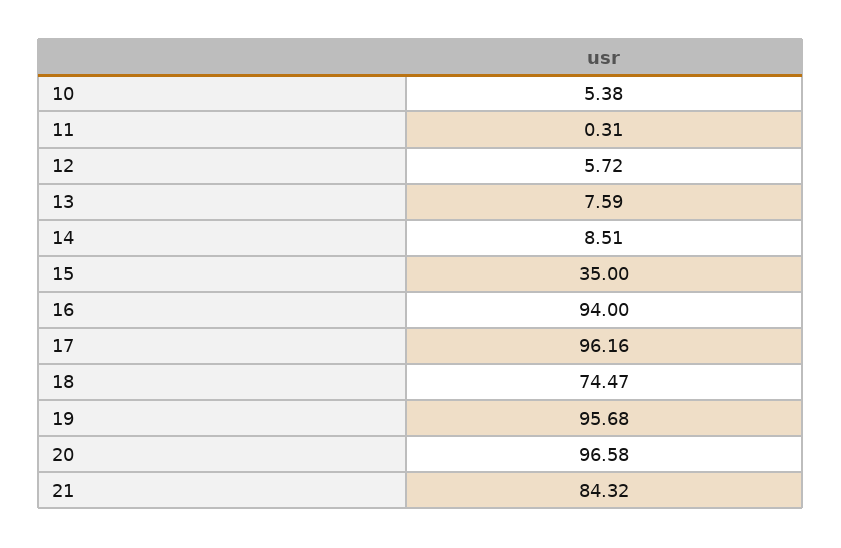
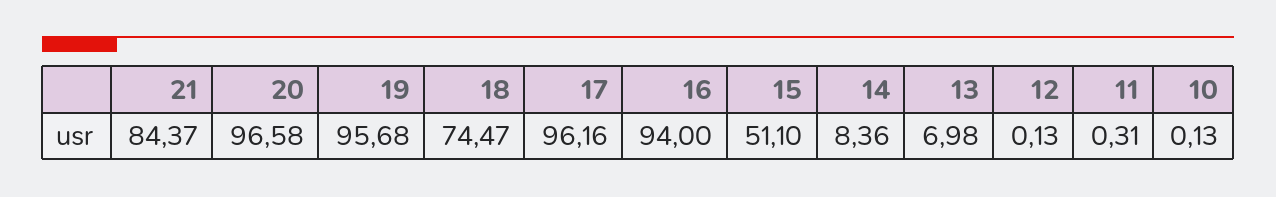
10: 5.38 -> 0.13
12: 5.72 -> 0.13
13: 7.59 -> 6.98
14: 8.51 -> 8.36
15: 35 -> 51.1
21: 84.32 -> 84.37

